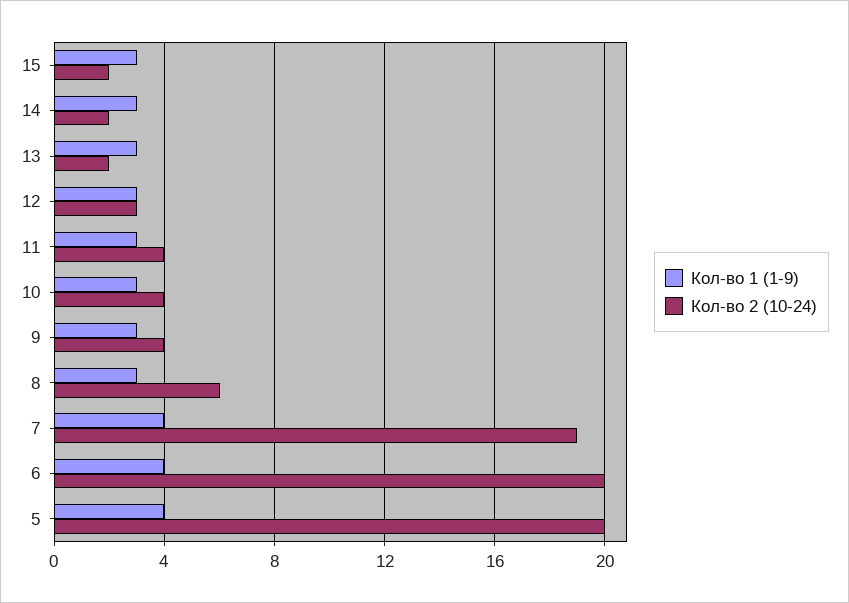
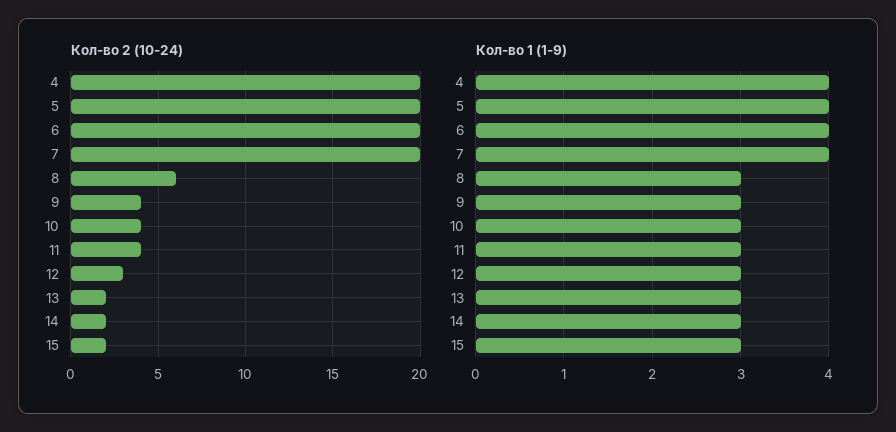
Кол-во 2 (10-24), 7: 19 -> 20
Кол-во 2 (10-24), 4: none -> 20
Кол-во 1 (1-9), 4: none -> 4

